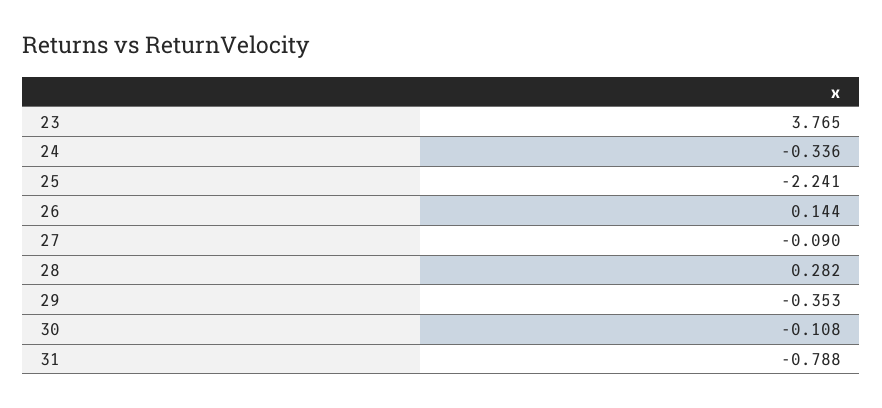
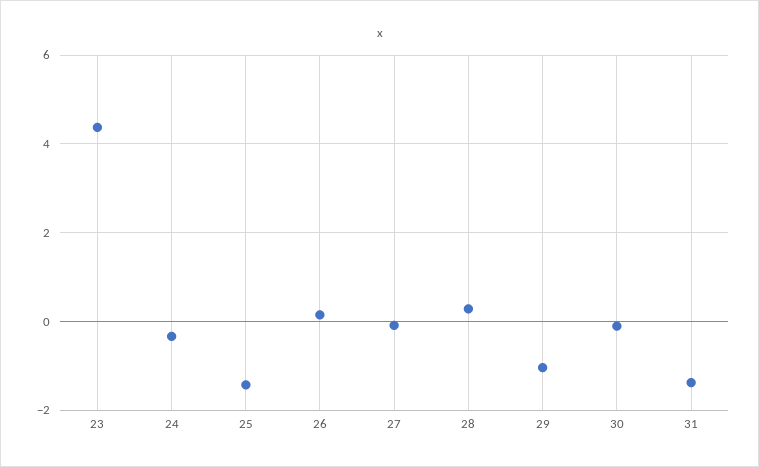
23: 3.765 -> 4.4
25: -2.241 -> -1.4
29: -0.353 -> -1
31: -0.788 -> -1.4

